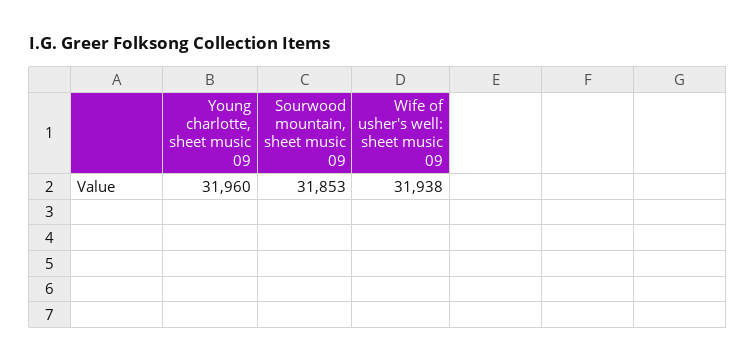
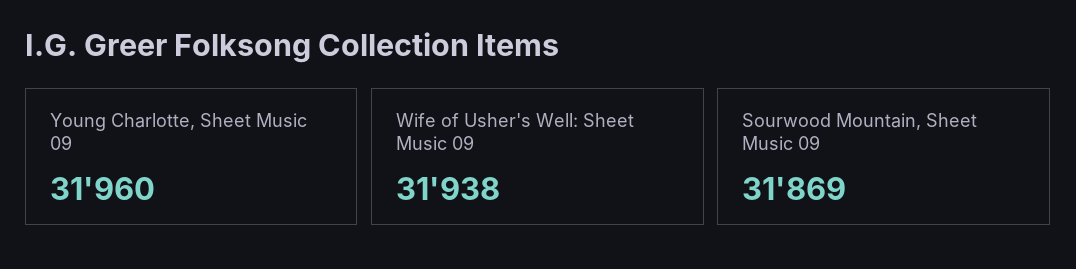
Sourwood mountain, sheet music 09: 31853 -> 31869

